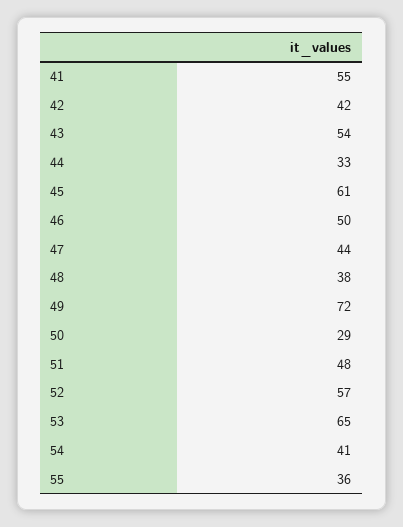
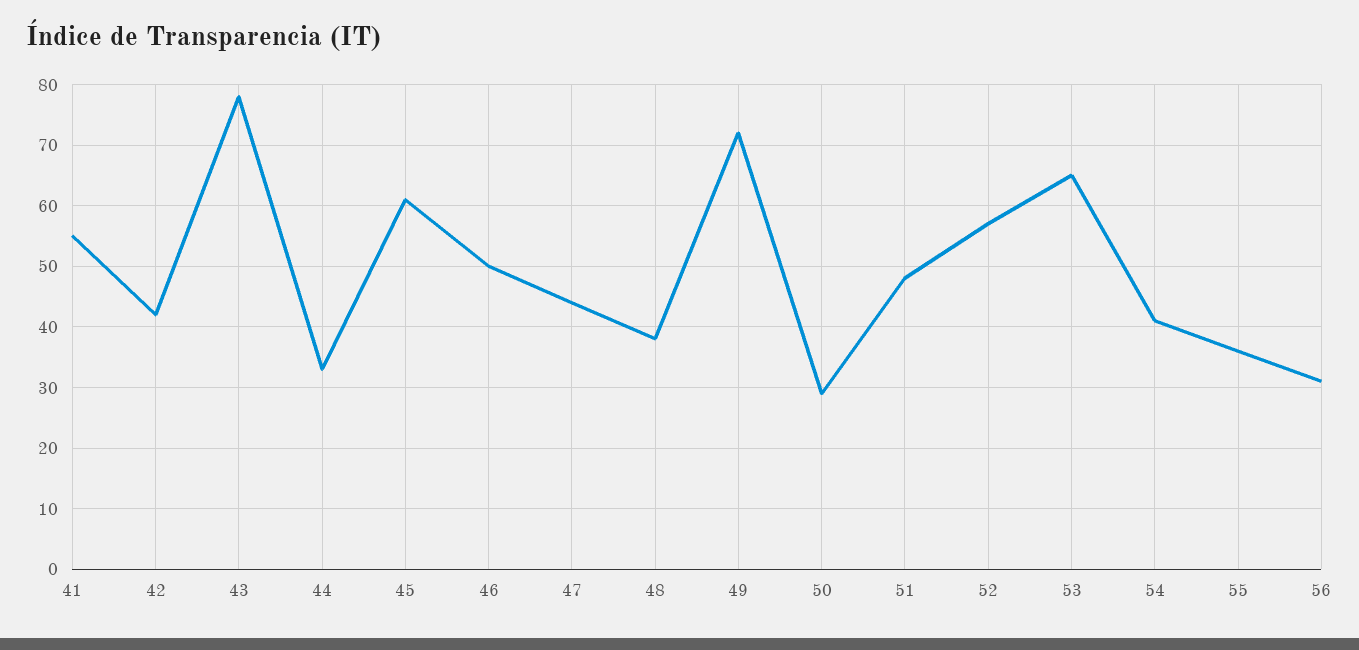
43: 54 -> 78
56: none -> 31

